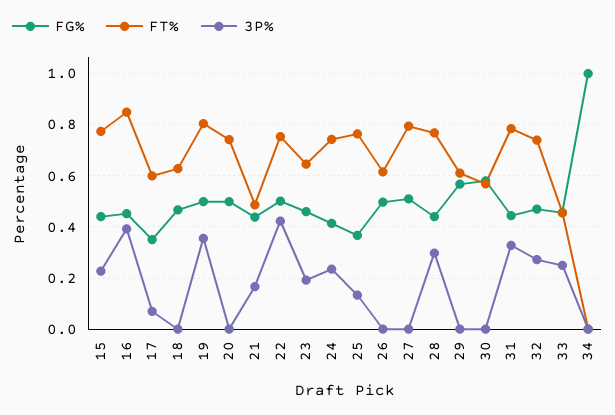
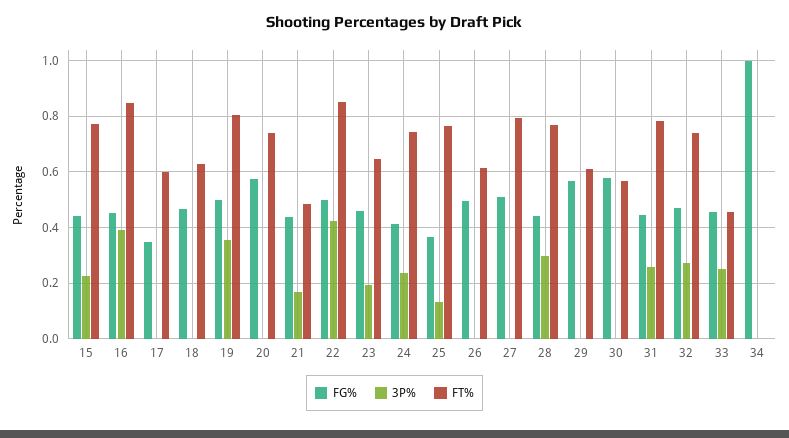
3P%, 17: 0.075 -> 0
FG%, 20: 0.5 -> 0.575
FT%, 22: 0.75 -> 0.85
3P%, 31: 0.325 -> 0.25

